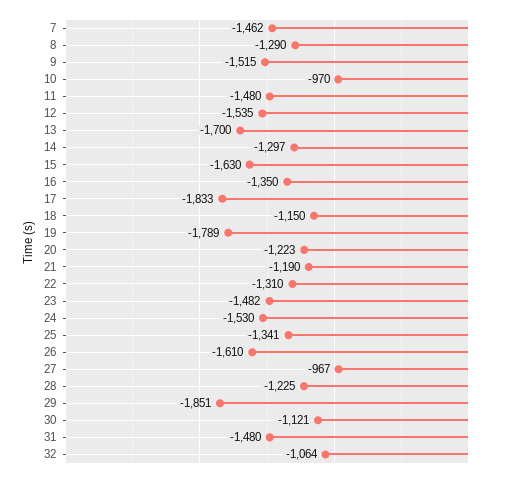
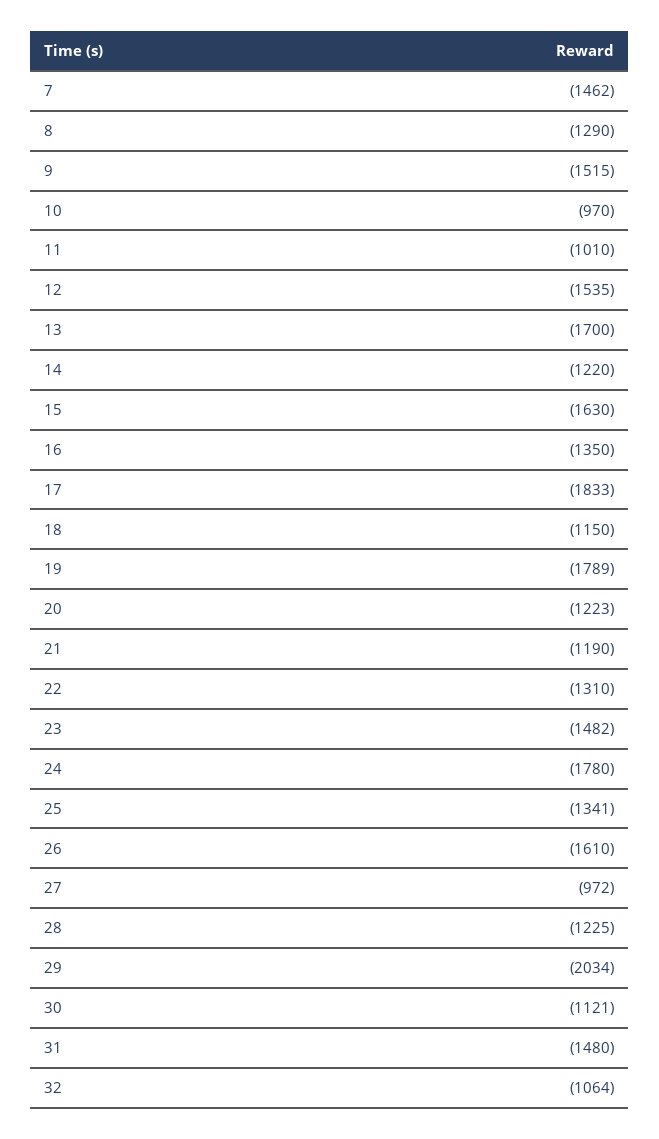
11: -1480 -> -1010
14: -1297 -> -1220
24: -1530 -> -1780
27: -967 -> -972
29: -1851 -> -2034

